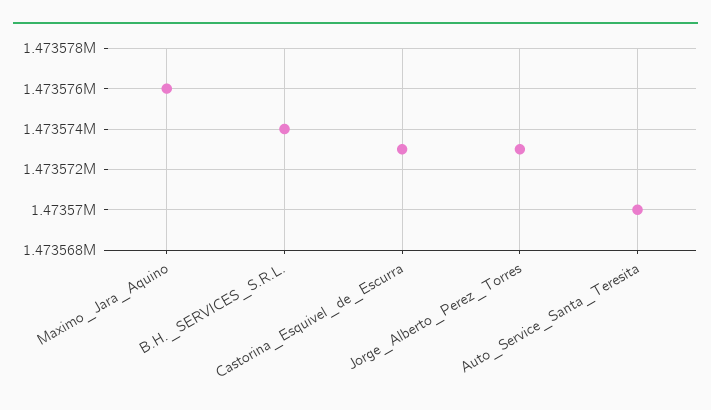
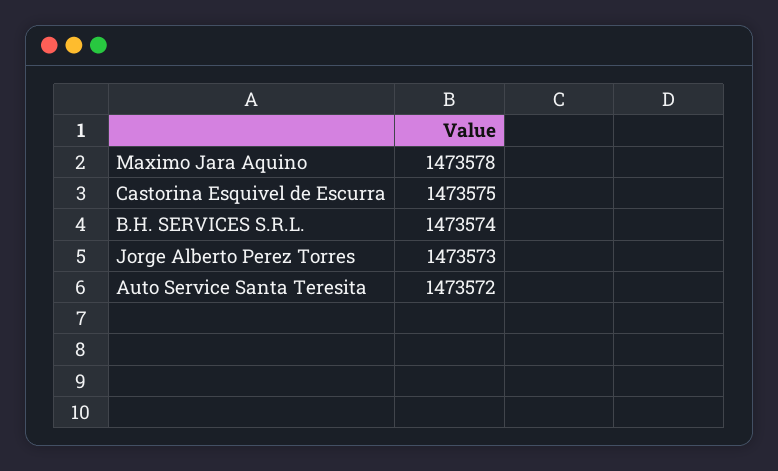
Maximo_Jara_Aquino: 1473576 -> 1473578
Castorina_Esquivel_de_Escurra: 1473573 -> 1473575
Auto_Service_Santa_Teresita: 1473570 -> 1473572

